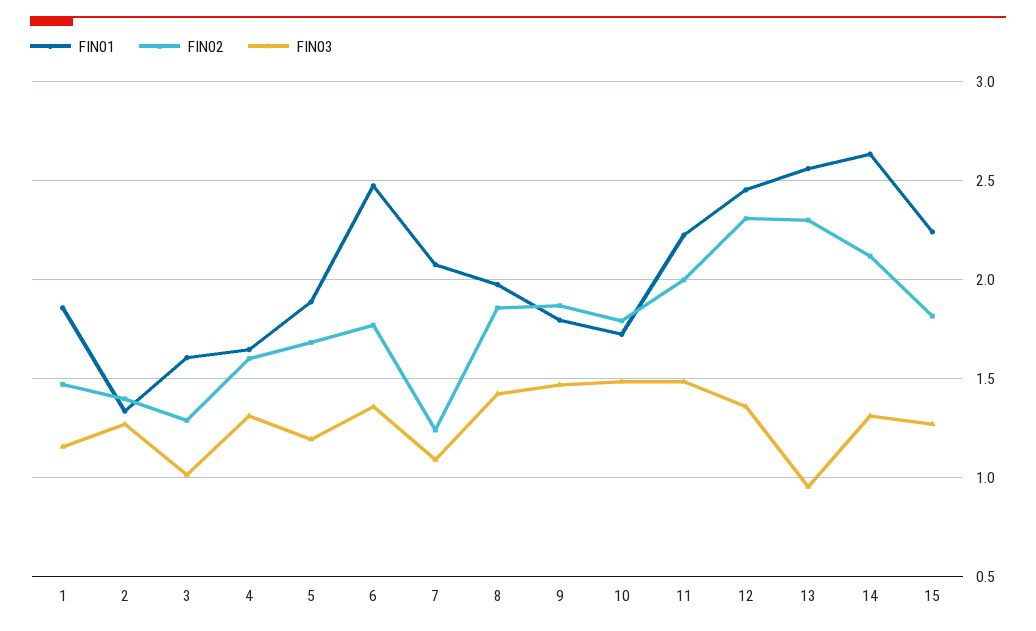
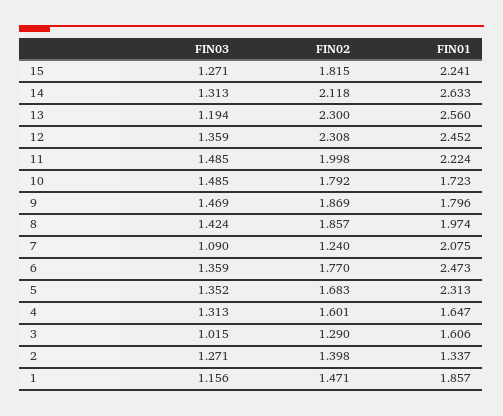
FIN01, 5: 1.9 -> 2.313
FIN03, 5: 1.2 -> 1.352
FIN03, 13: 0.95 -> 1.194

